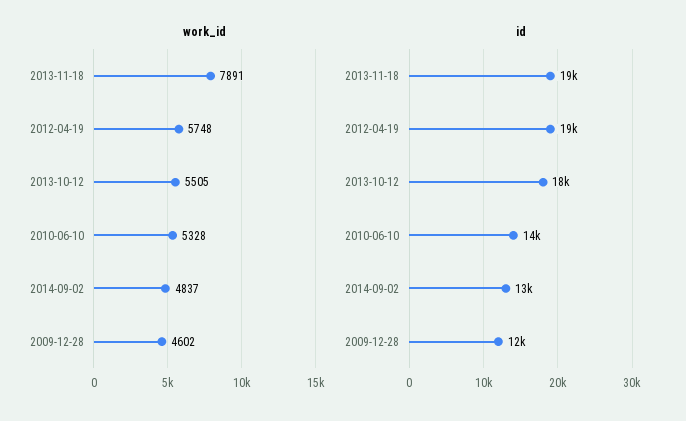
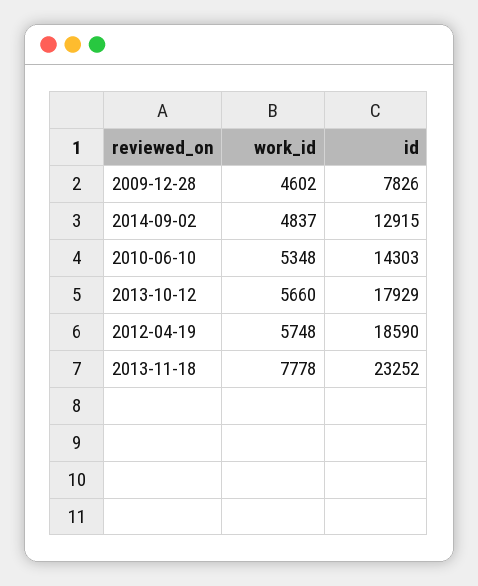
work_id, 2013-11-18: 7891 -> 7778
work_id, 2013-10-12: 5505 -> 5660
work_id, 2010-06-10: 5328 -> 5348
id, 2013-11-18: 19000 -> 23252
id, 2009-12-28: 12000 -> 7826

